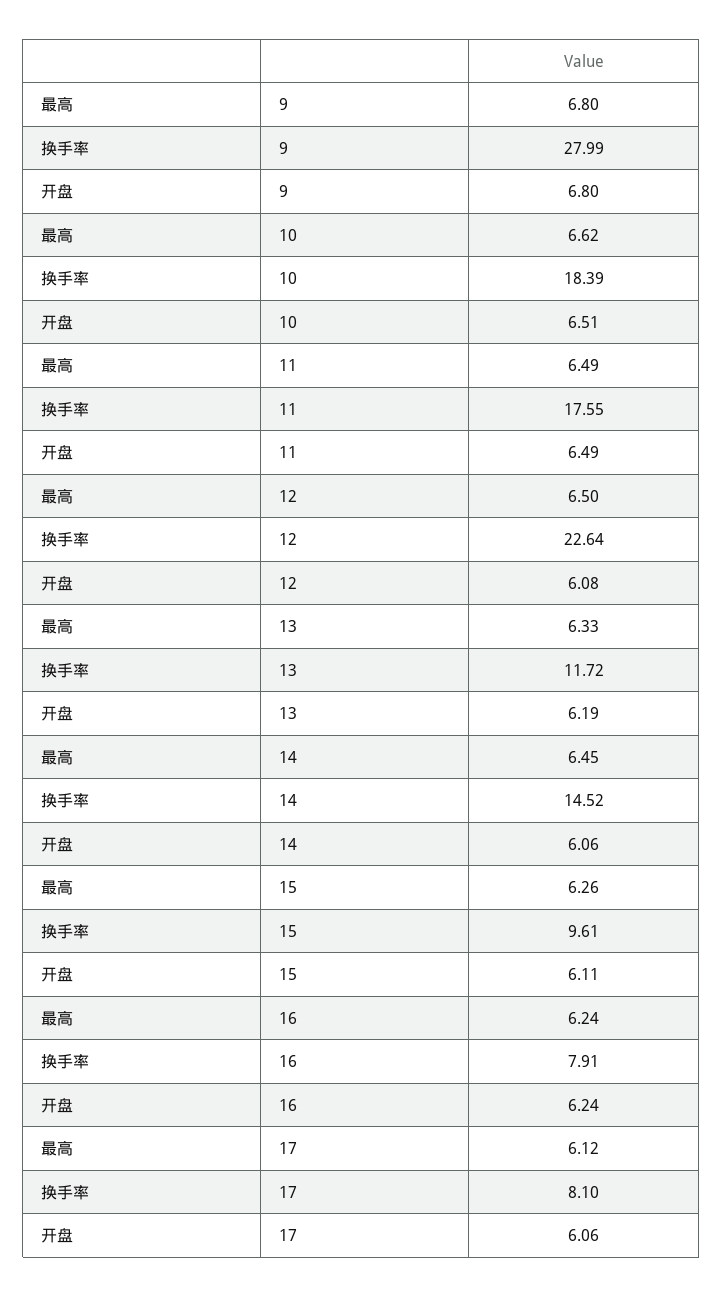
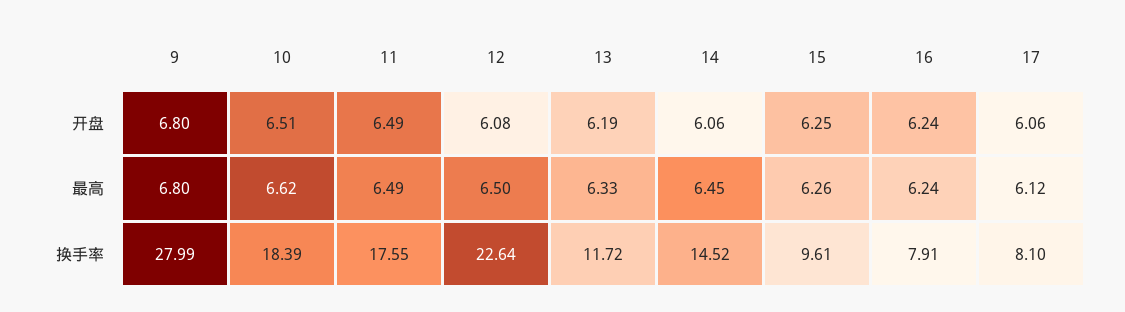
开盘, 15: 6.11 -> 6.25

